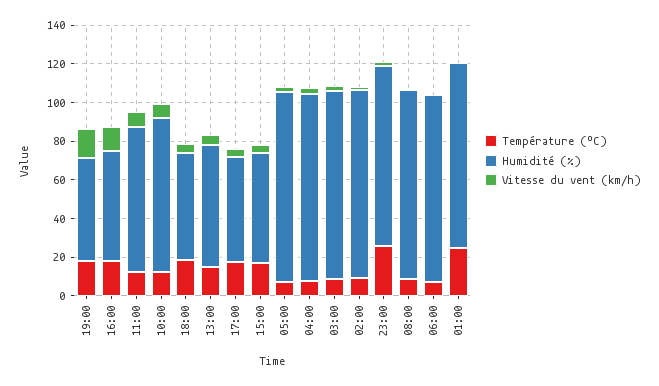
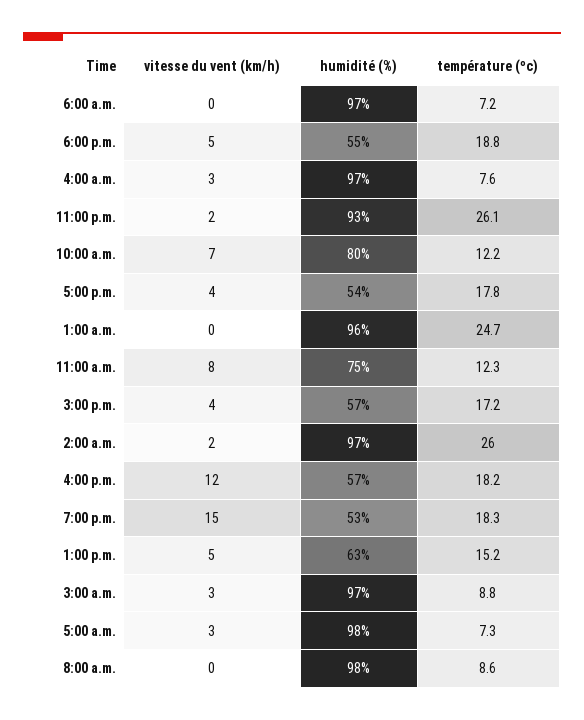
Température (ºC), 02:00: 10 -> 26

